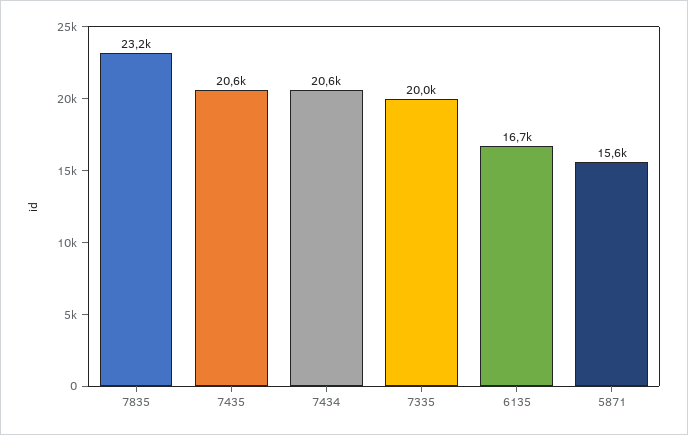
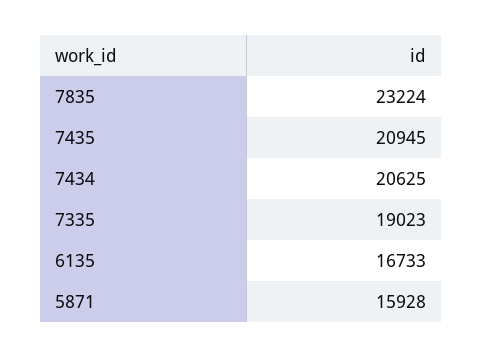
7435: 20600 -> 20945
7335: 20000 -> 19023
5871: 15600 -> 15928

